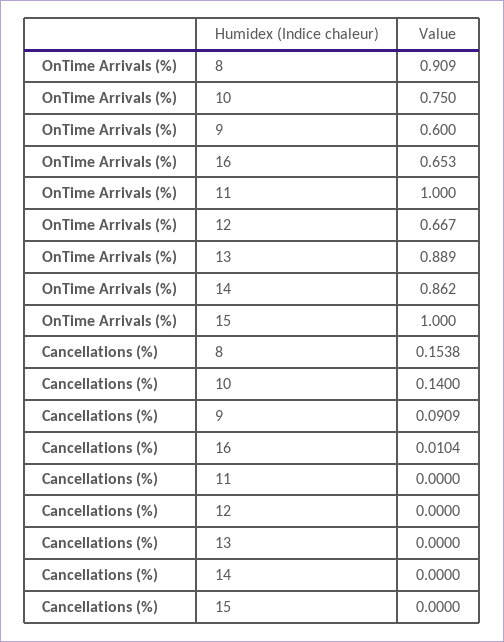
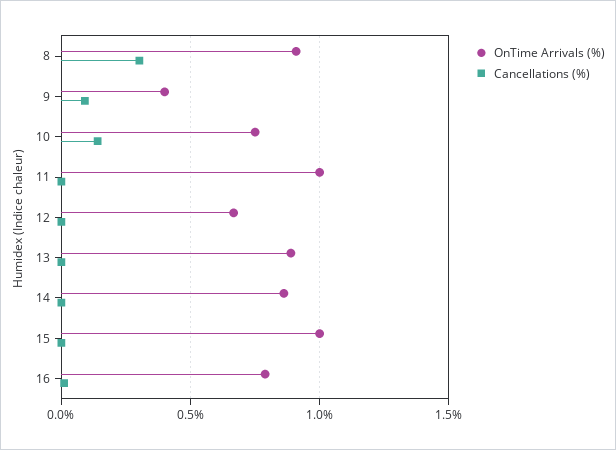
OnTime Arrivals (%), 9: 0.6 -> 0.4
OnTime Arrivals (%), 16: 0.653 -> 0.8
Cancellations (%), 8: 0.1538 -> 0.3

